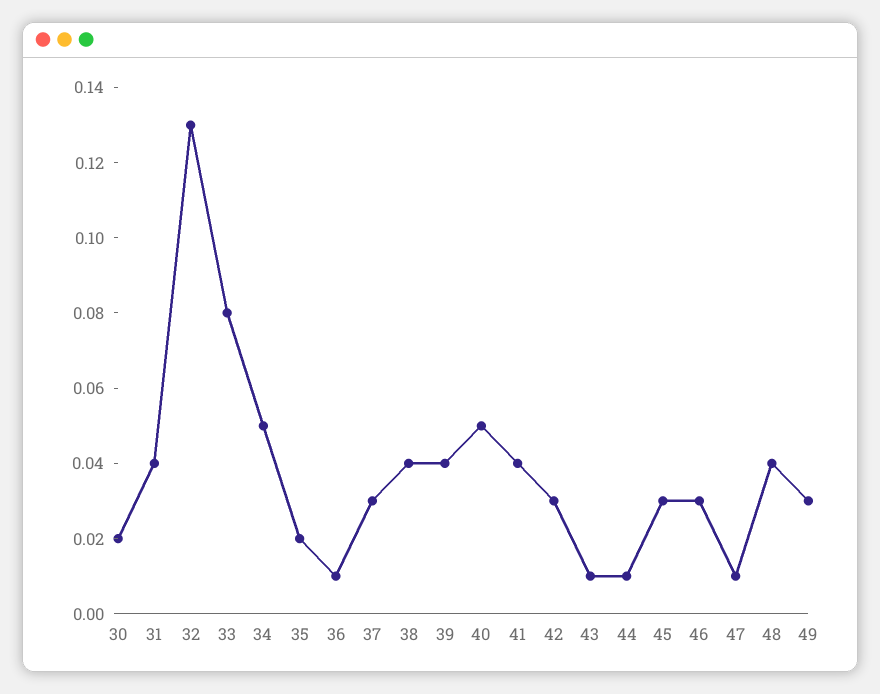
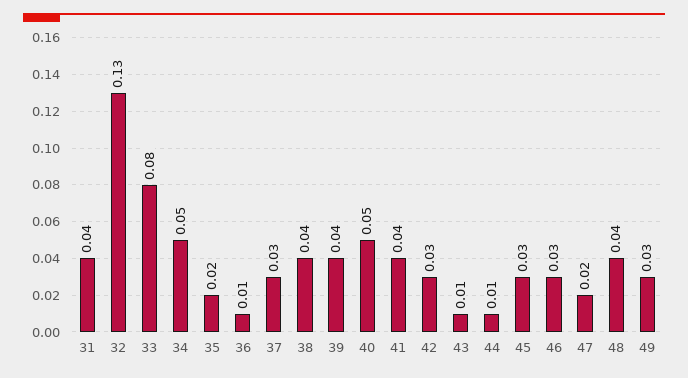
30: 0.02 -> none
47: 0.01 -> 0.02

